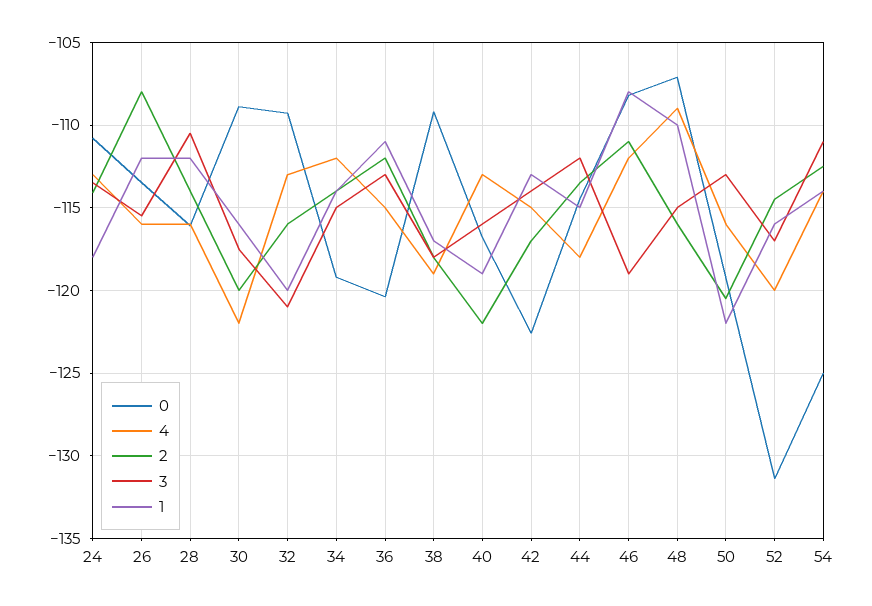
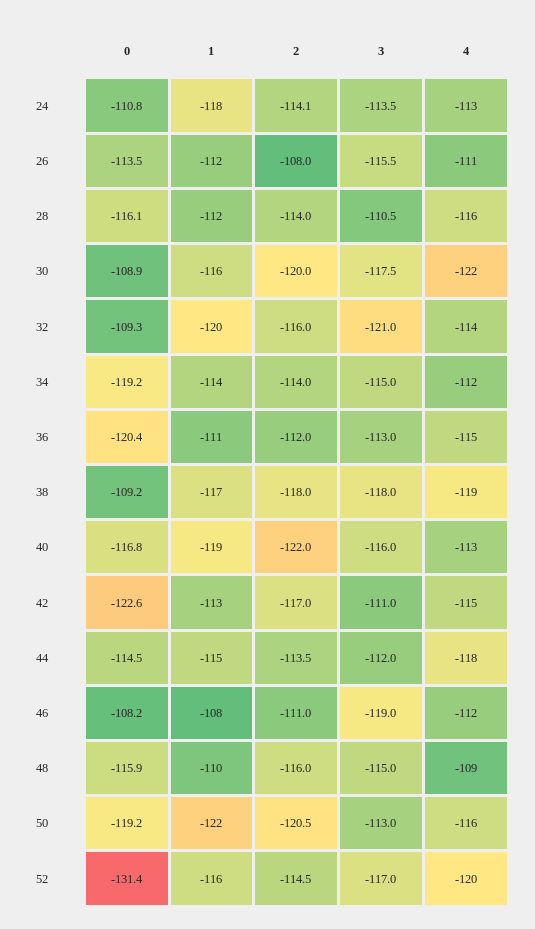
4, 26: -116 -> -111
4, 32: -113 -> -114
3, 42: -114 -> -111
0, 48: -107 -> -115.9
0, 54: -125 -> none
4, 54: -114 -> none
2, 54: -112.5 -> none
3, 54: -111 -> none
1, 54: -114 -> none

